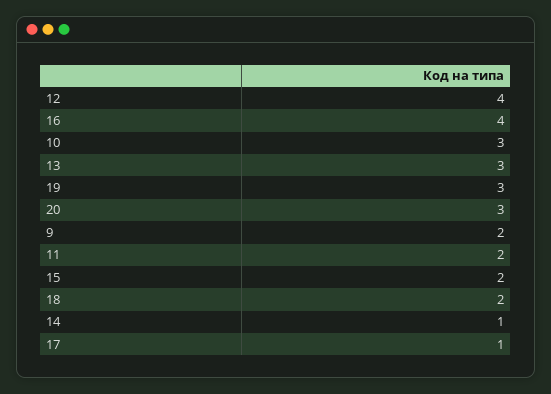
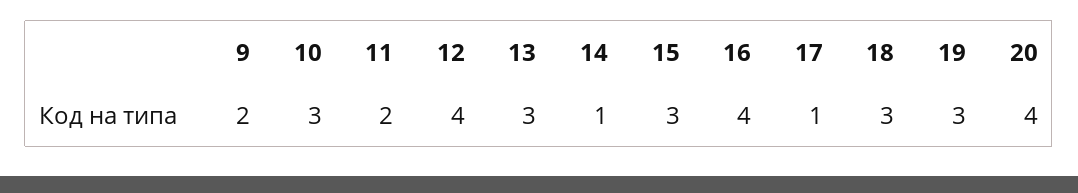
20: 3 -> 4
15: 2 -> 3
18: 2 -> 3

